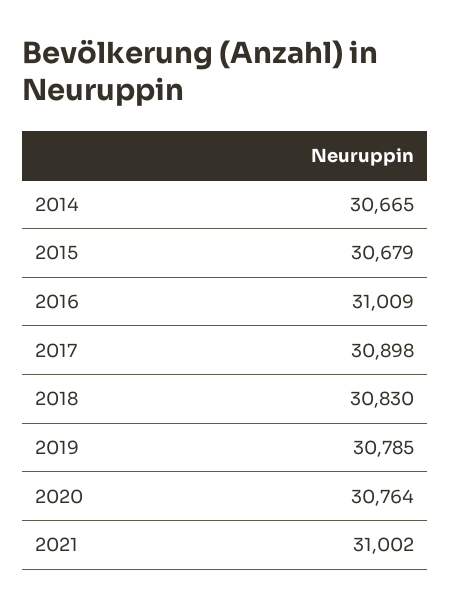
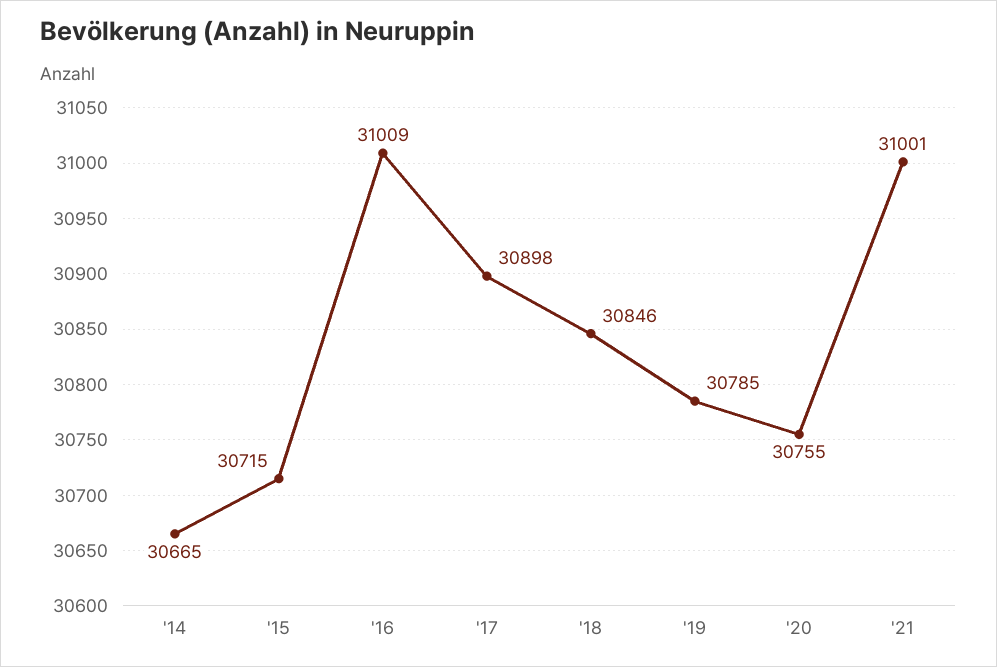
2015: 30679 -> 30715
2018: 30830 -> 30846
2020: 30764 -> 30755
2021: 31002 -> 31001

